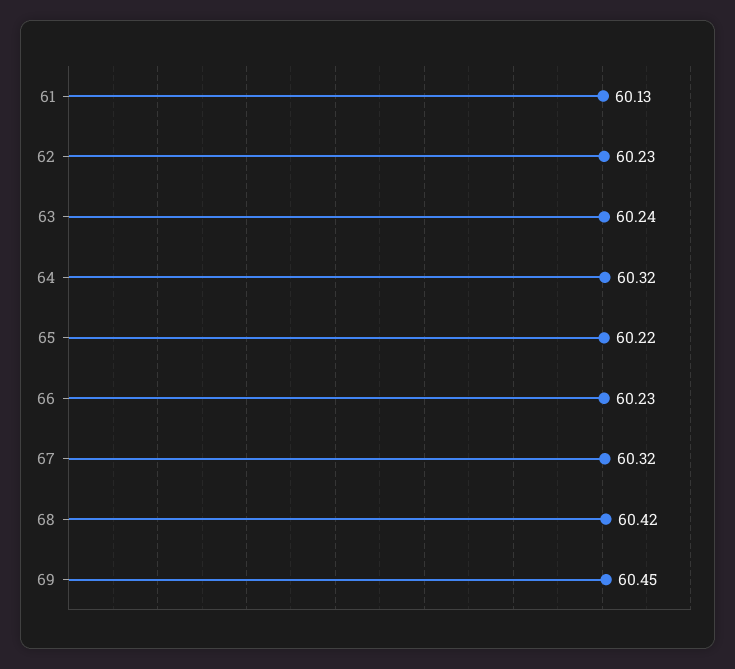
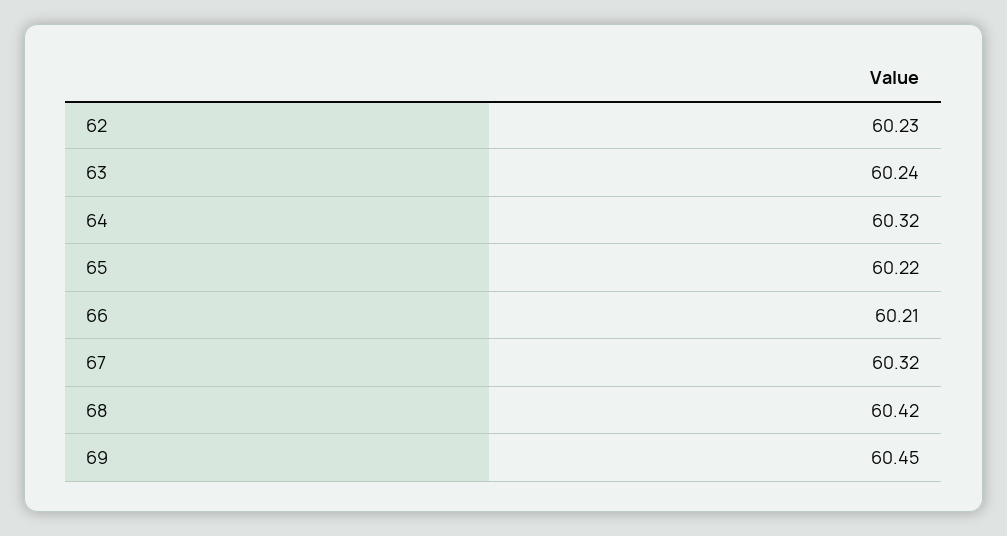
61: 60.13 -> none
66: 60.23 -> 60.21

